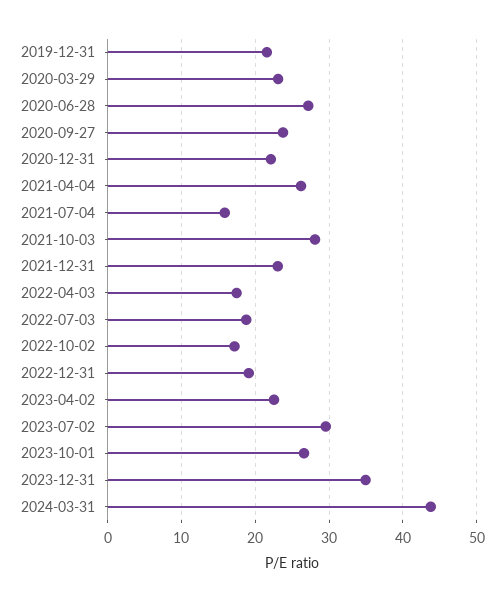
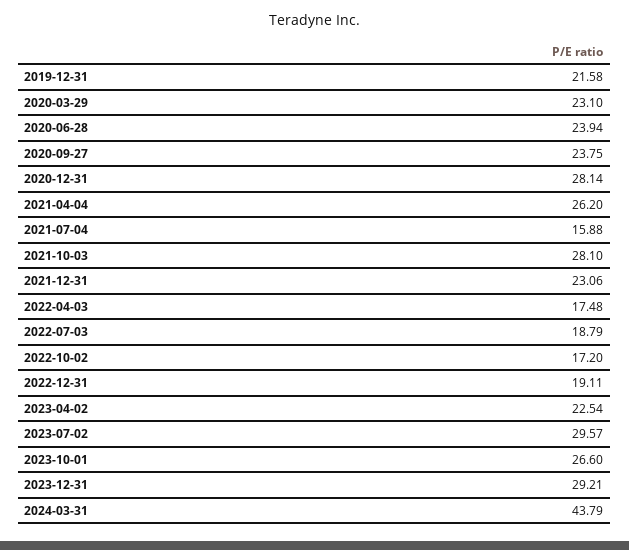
2020-06-28: 27 -> 23.94
2020-12-31: 22 -> 28.14
2023-12-31: 35 -> 29.21

